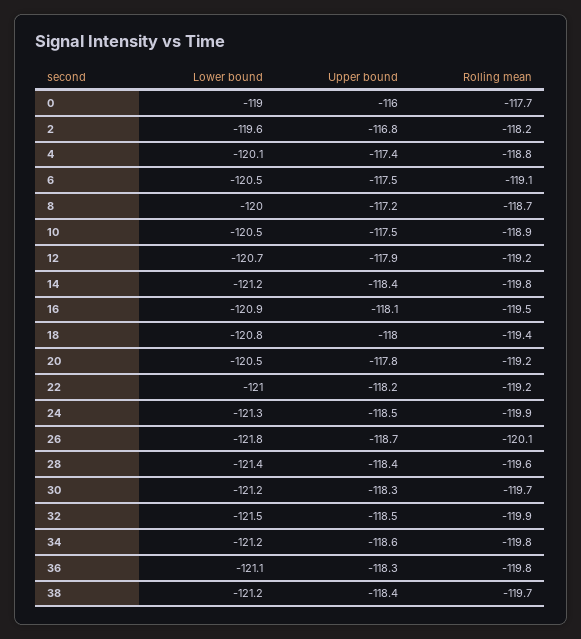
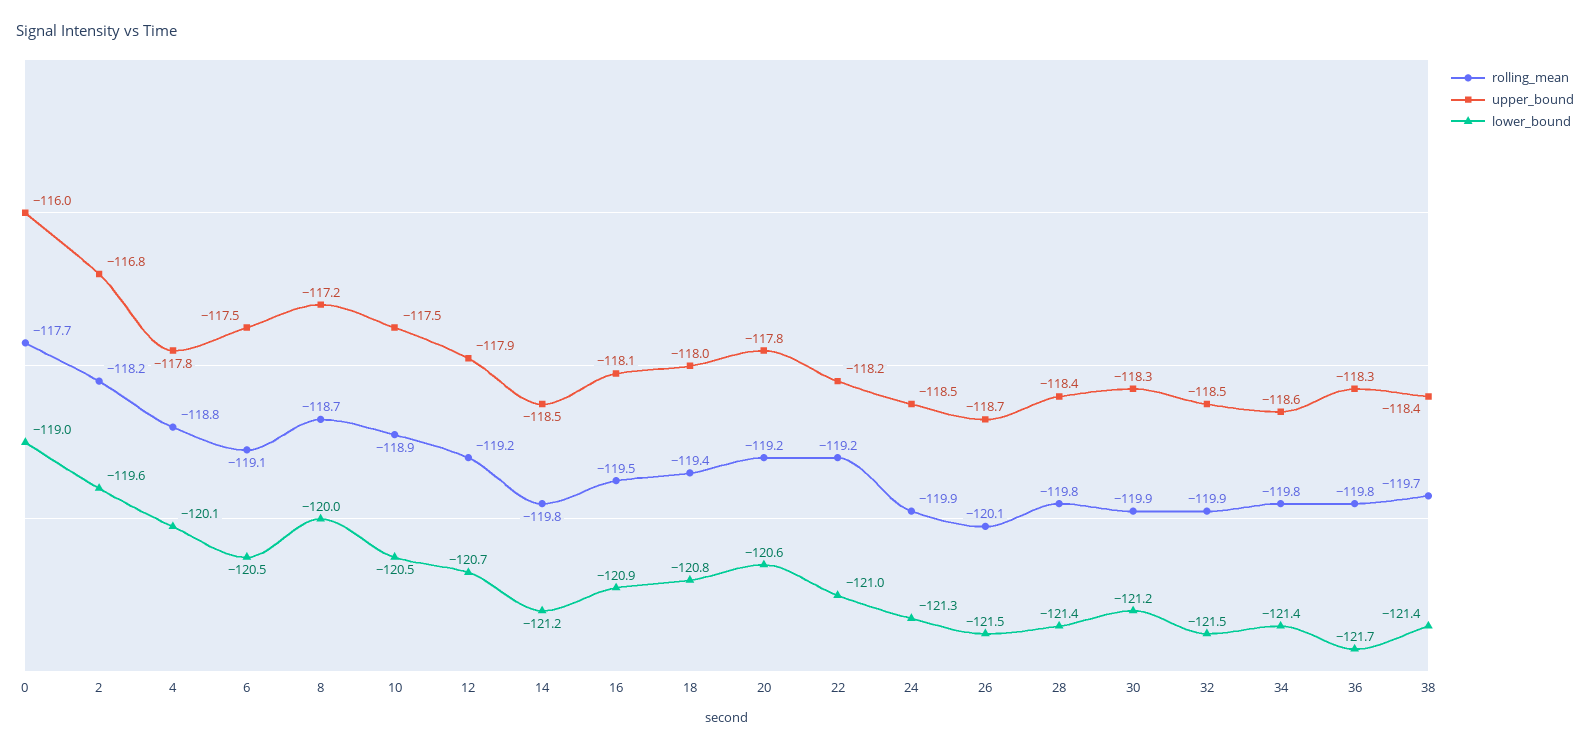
Upper bound, 4: -117.4 -> -117.8
Upper bound, 14: -118.4 -> -118.5
Lower bound, 20: -120.5 -> -120.6
Lower bound, 26: -121.8 -> -121.5
Rolling mean, 28: -119.6 -> -119.8
Rolling mean, 30: -119.7 -> -119.9
Lower bound, 34: -121.2 -> -121.4
Lower bound, 36: -121.1 -> -121.7
Lower bound, 38: -121.2 -> -121.4

